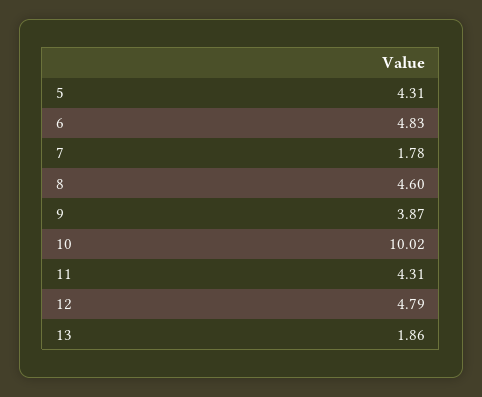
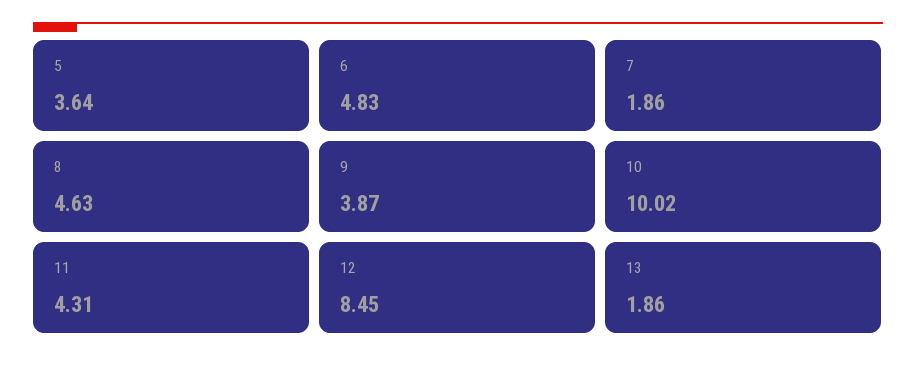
5: 4.31 -> 3.64
7: 1.78 -> 1.86
8: 4.6 -> 4.63
12: 4.79 -> 8.45

